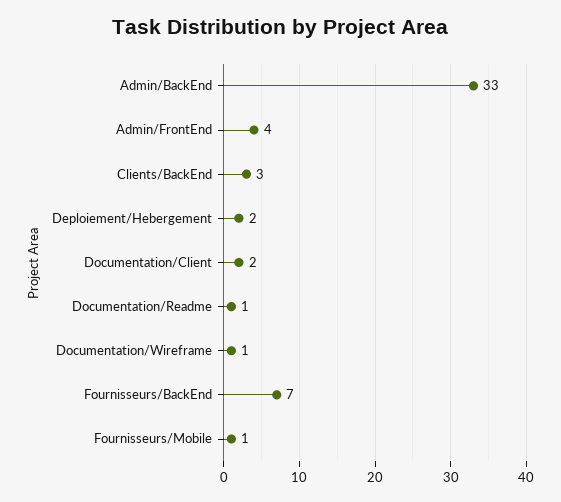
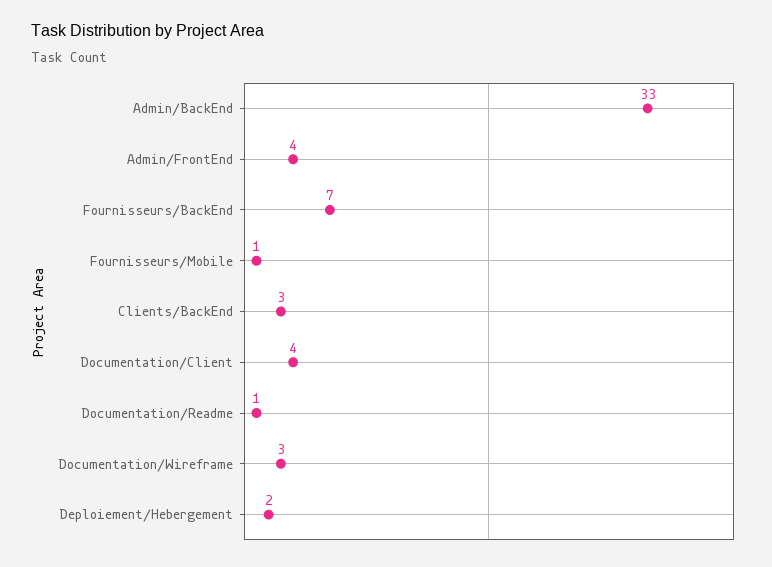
Documentation/Client: 2 -> 4
Documentation/Wireframe: 1 -> 3

